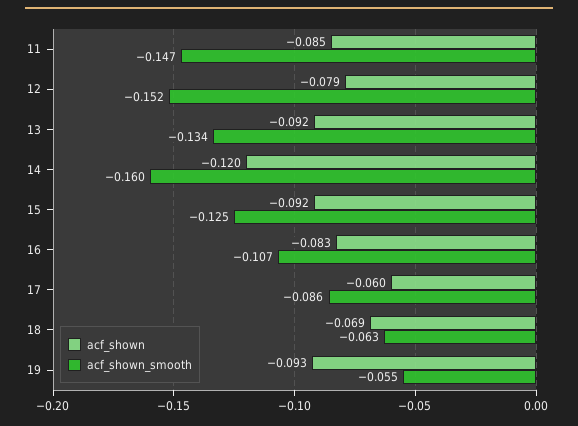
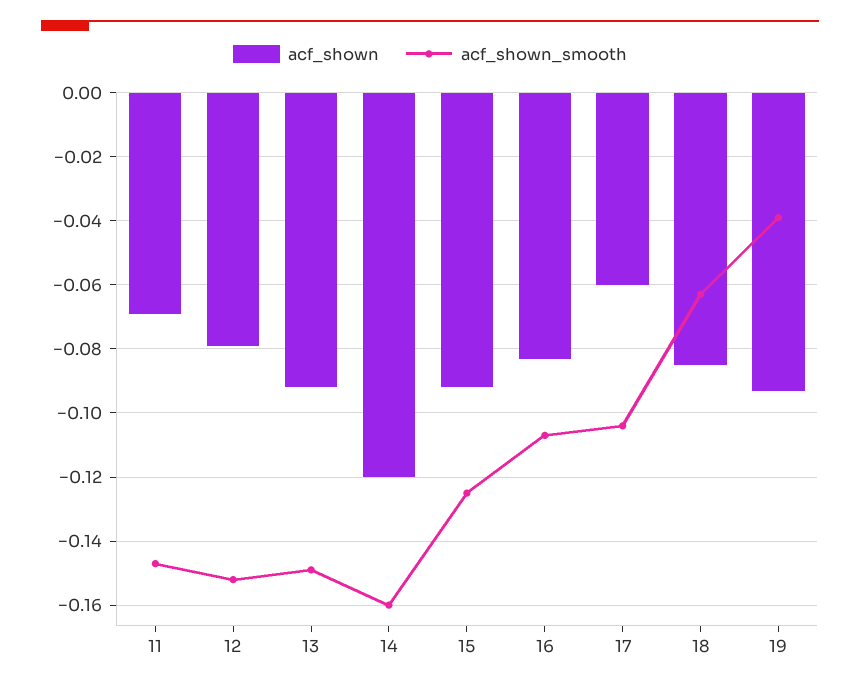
acf_shown, 11: -0.085 -> -0.07
acf_shown_smooth, 13: -0.134 -> -0.15
acf_shown_smooth, 17: -0.086 -> -0.105
acf_shown, 18: -0.069 -> -0.085
acf_shown_smooth, 19: -0.055 -> -0.04

